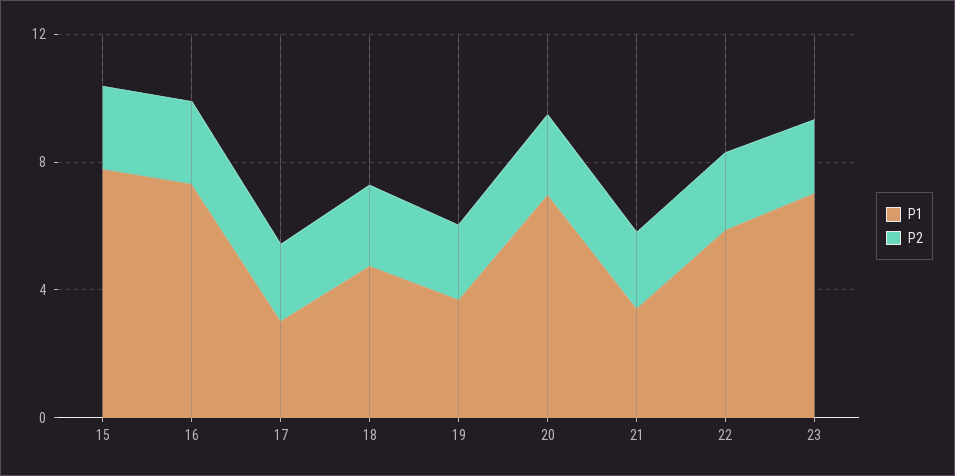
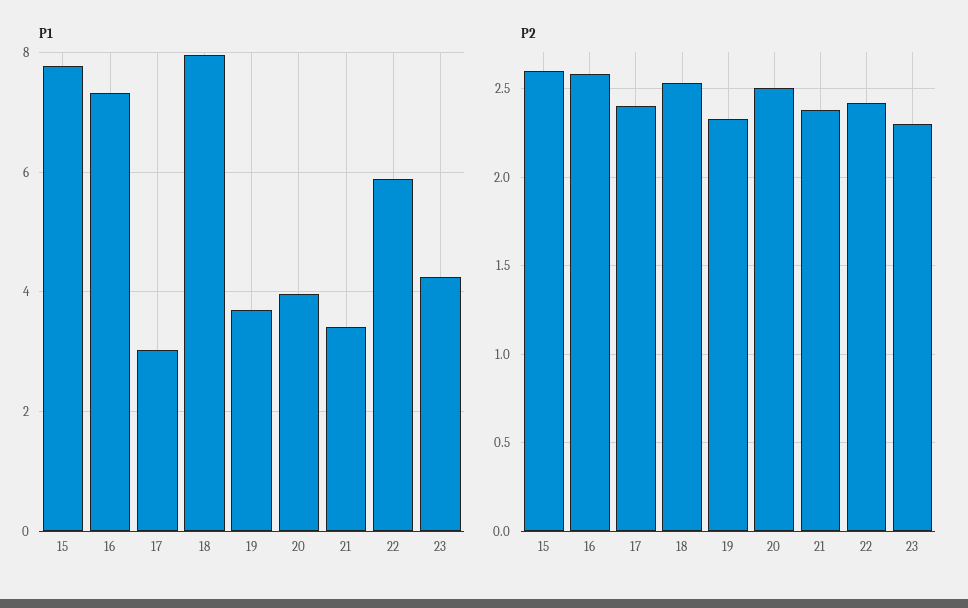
P1, 18: 5 -> 8
P1, 20: 7 -> 4
P1, 23: 7 -> 4.2

